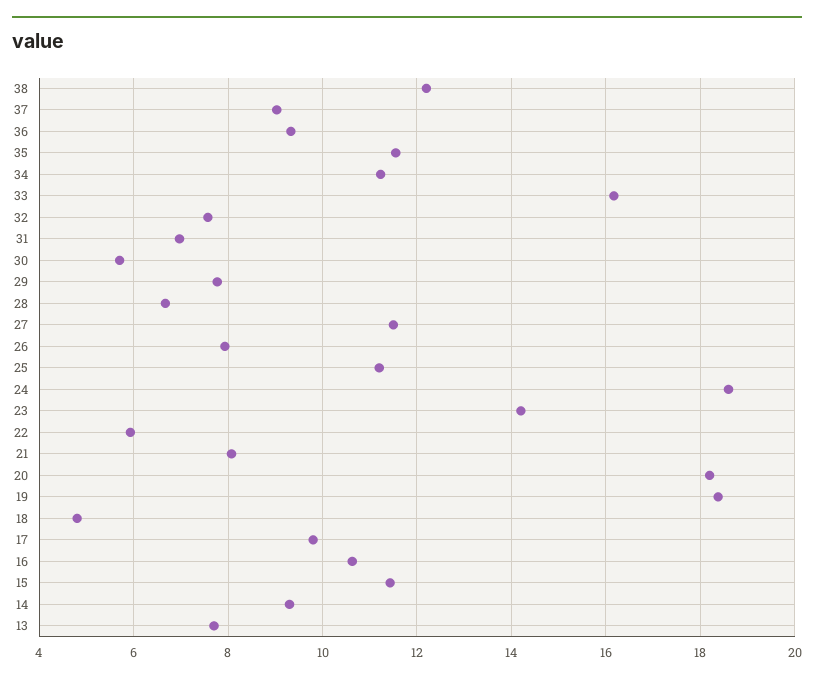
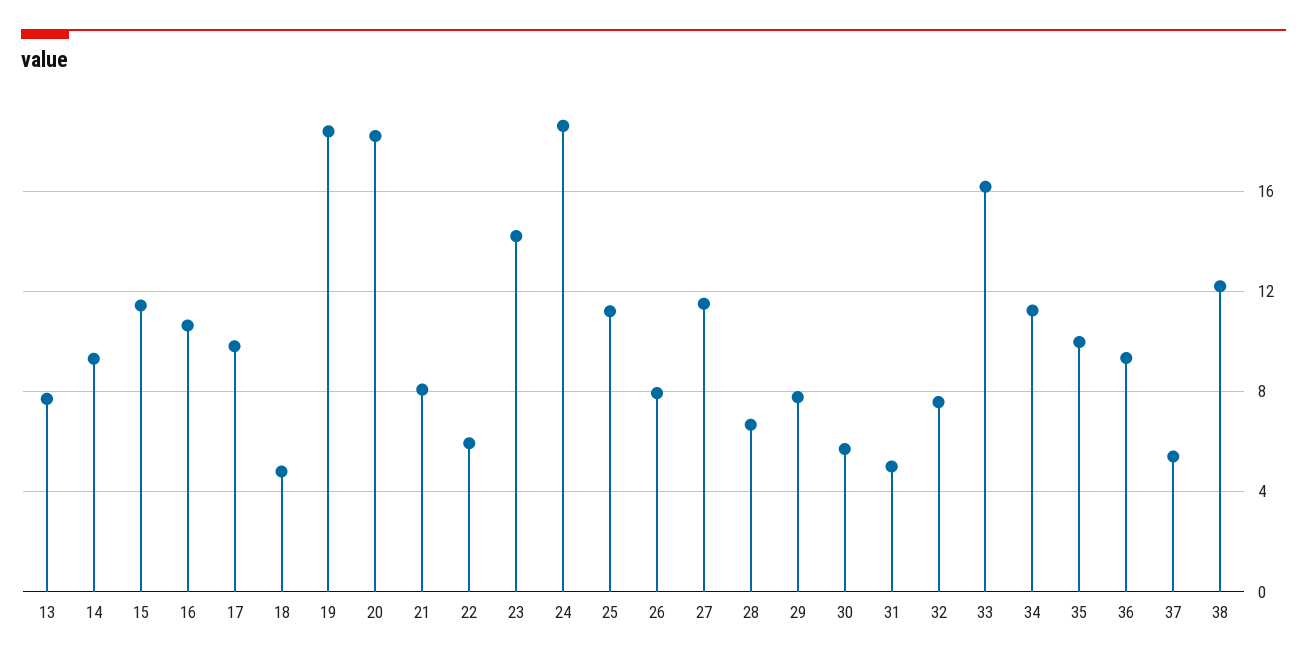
37: 9 -> 5.5
35: 11.6 -> 10
31: 7 -> 5

